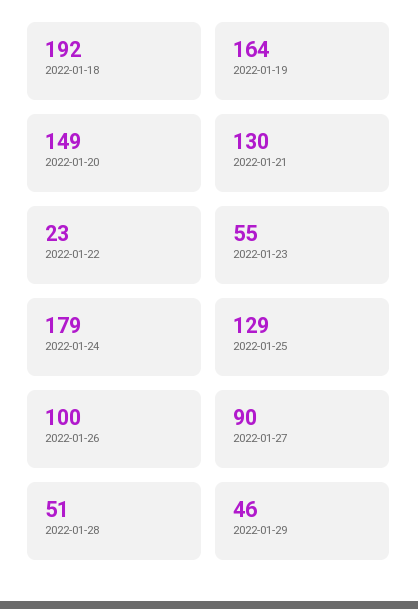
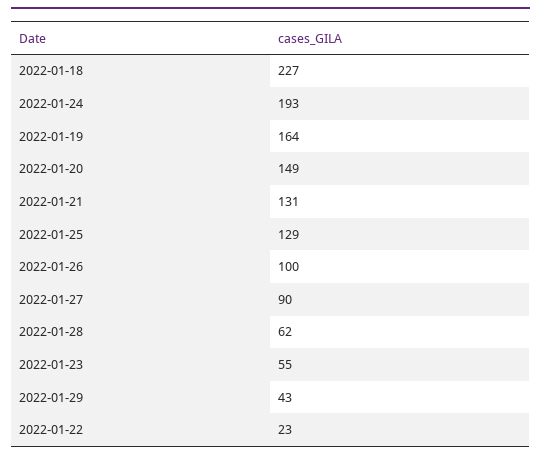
2022-01-18: 192 -> 227
2022-01-21: 130 -> 131
2022-01-24: 179 -> 193
2022-01-28: 51 -> 62
2022-01-29: 46 -> 43

